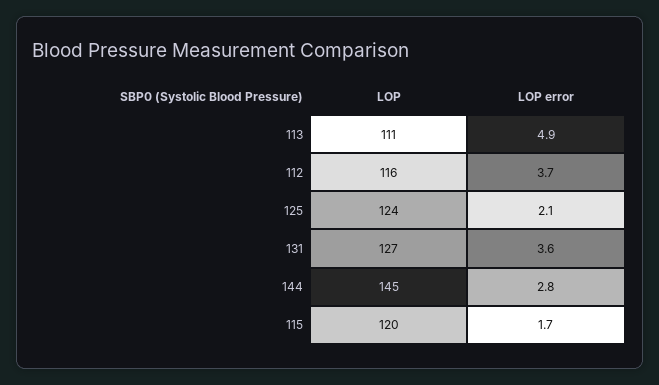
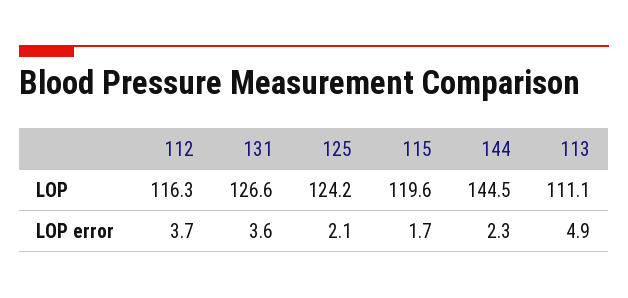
LOP error, 144: 2.8 -> 2.3

